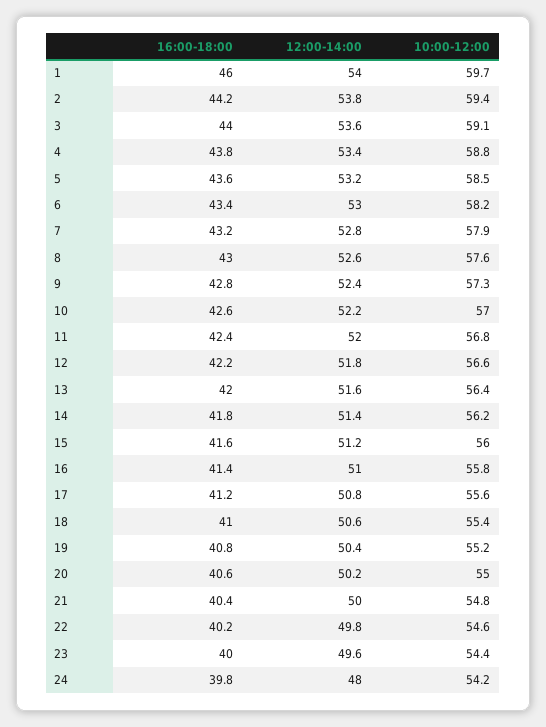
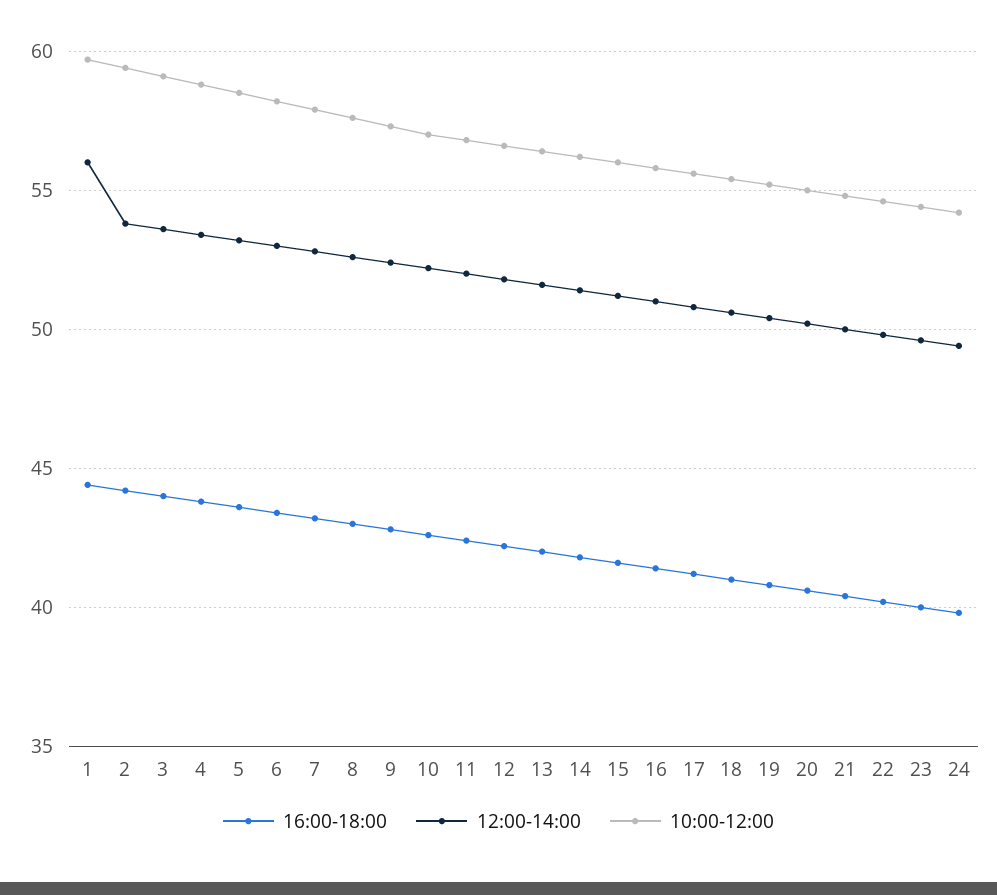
16:00-18:00, 1: 46 -> 44.5
12:00-14:00, 1: 54 -> 56
12:00-14:00, 24: 48 -> 49.5

